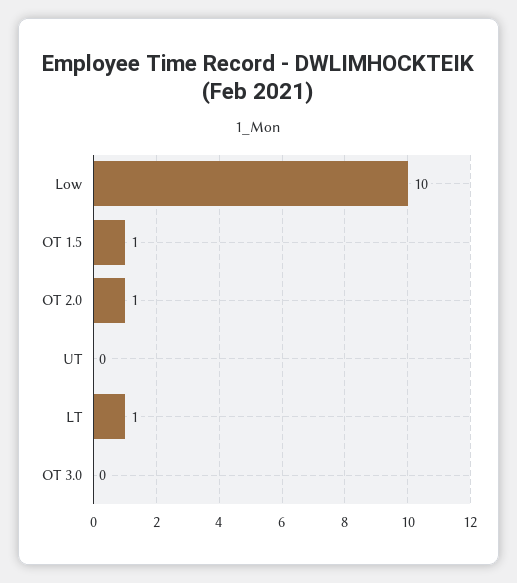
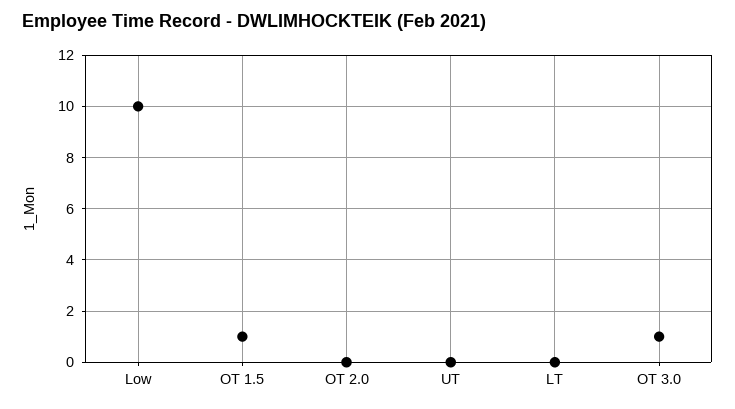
OT 2.0: 1 -> 0
LT: 1 -> 0
OT 3.0: 0 -> 1

